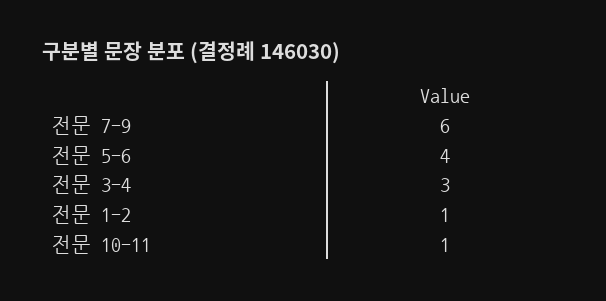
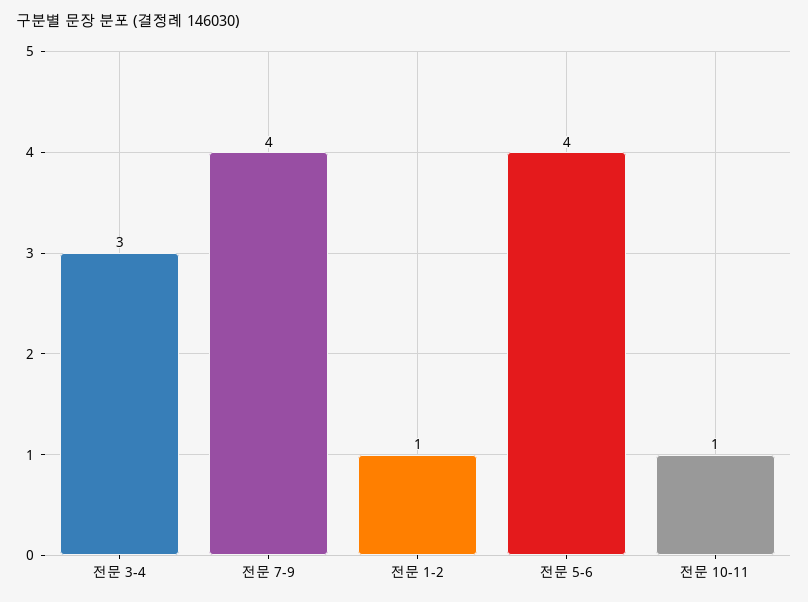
전문 7-9: 6 -> 4

